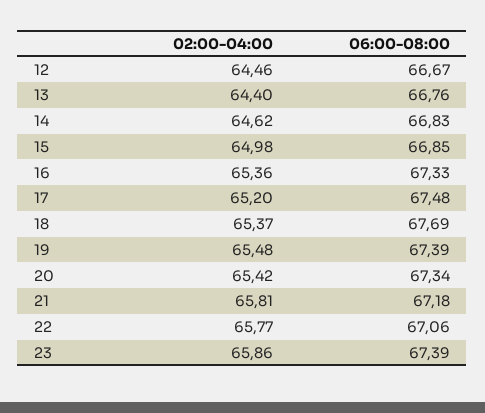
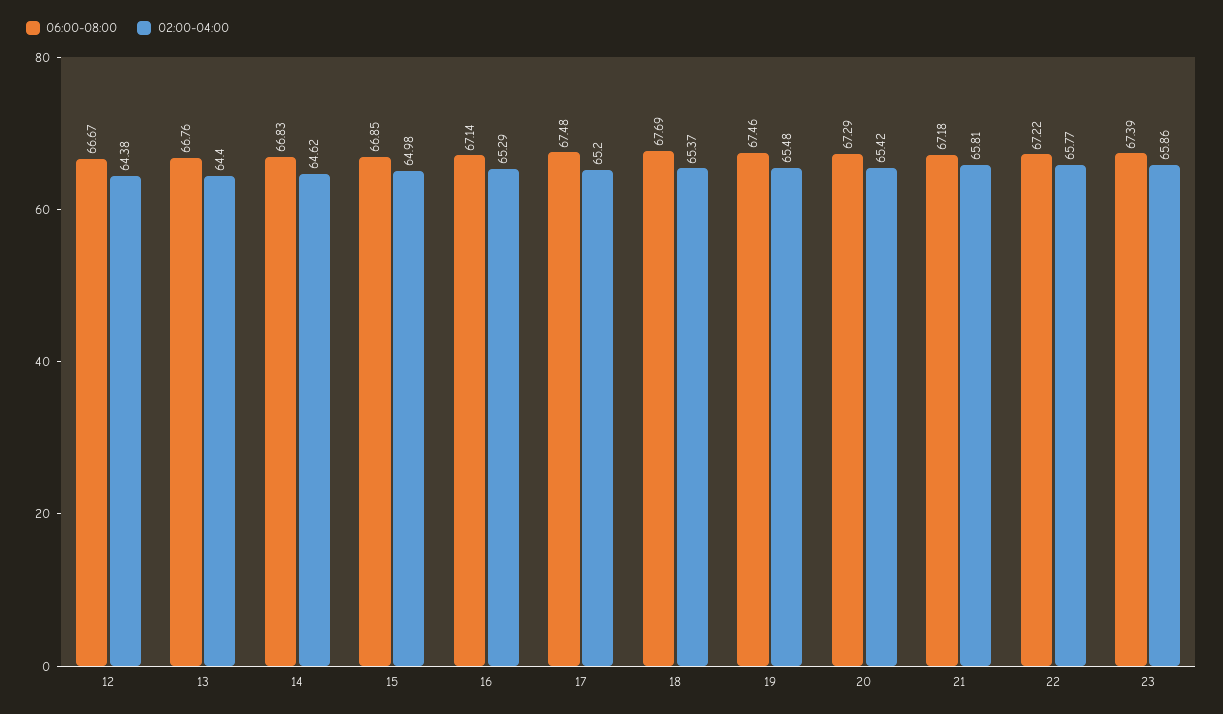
02:00-04:00, 12: 64.46 -> 64.38
02:00-04:00, 16: 65.36 -> 65.29
06:00-08:00, 16: 67.33 -> 67.14
06:00-08:00, 19: 67.39 -> 67.46
06:00-08:00, 20: 67.34 -> 67.29
06:00-08:00, 22: 67.06 -> 67.22

